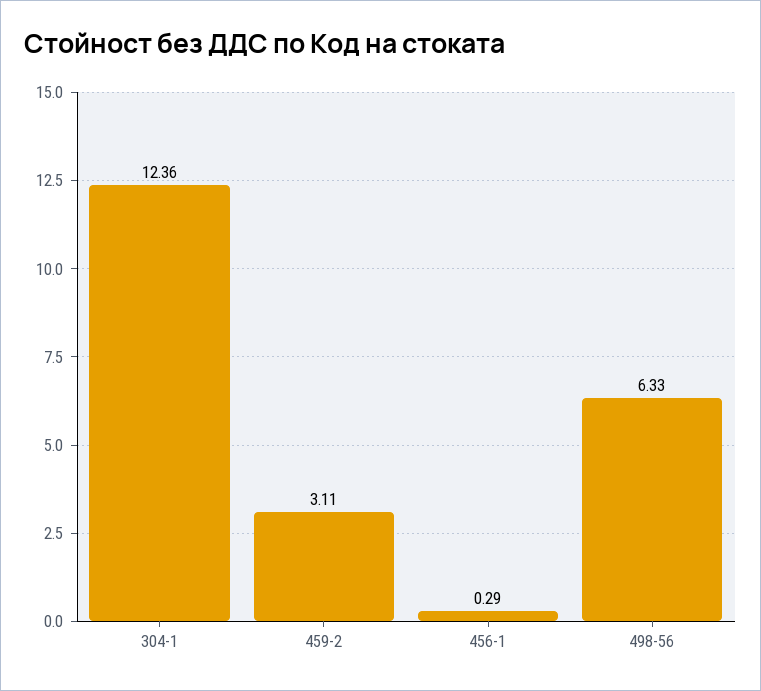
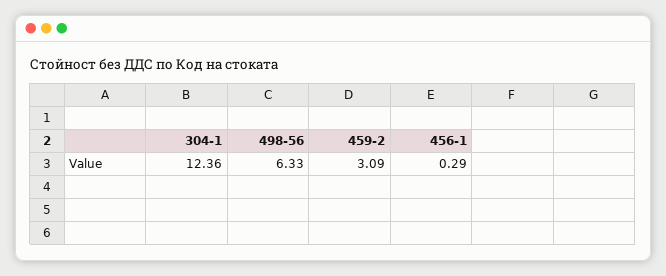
459-2: 3.11 -> 3.09

